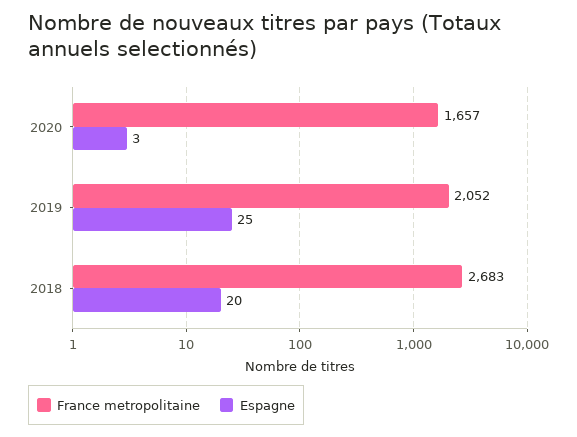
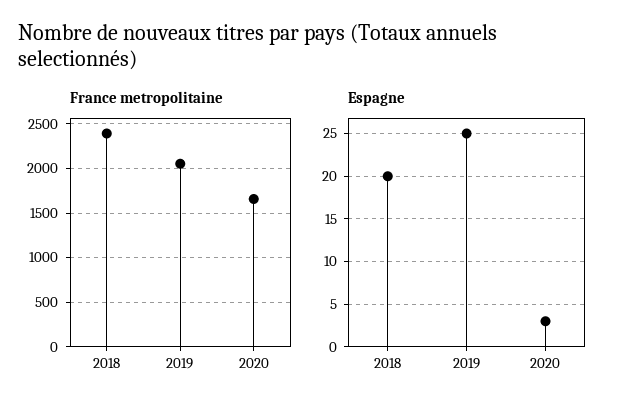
France metropolitaine, 2018: 2683 -> 2400

